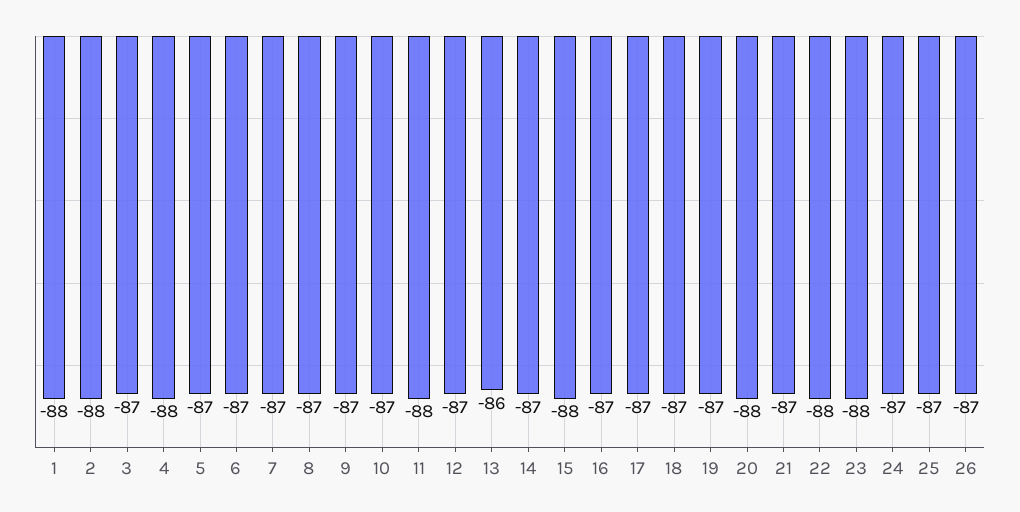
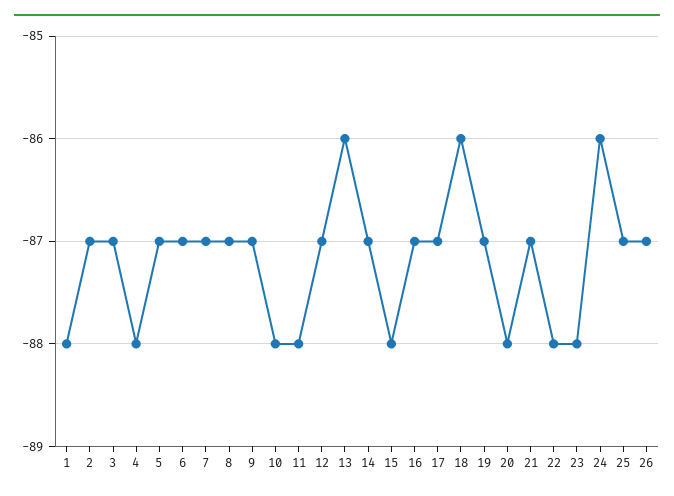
2: -88 -> -87
10: -87 -> -88
18: -87 -> -86
24: -87 -> -86

